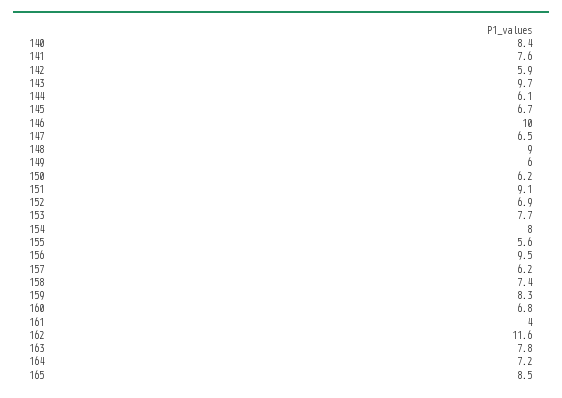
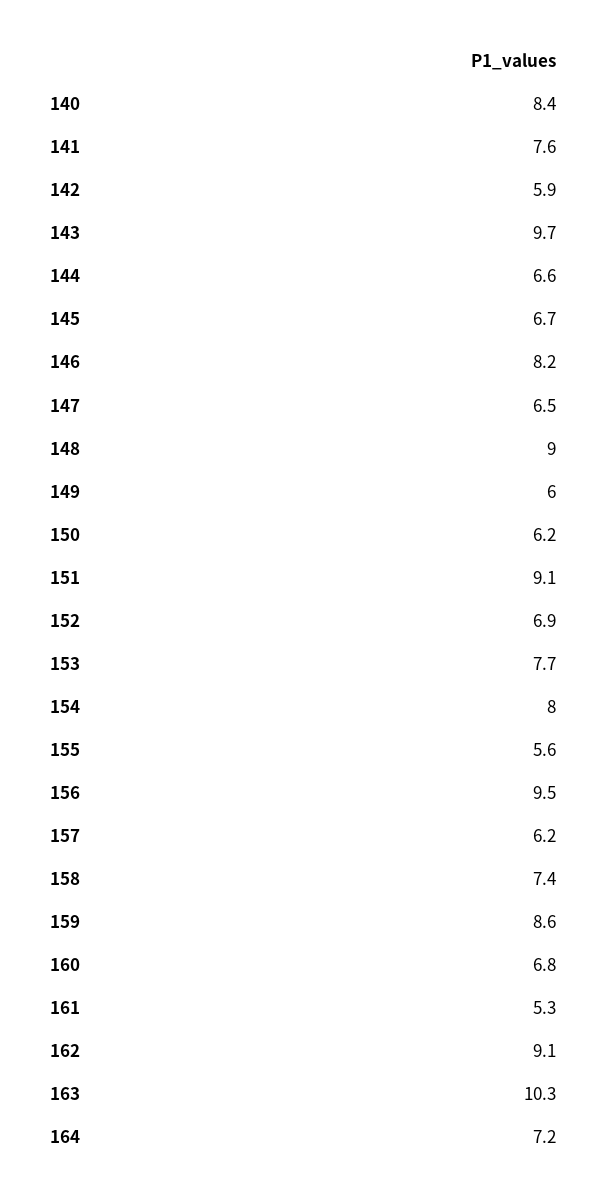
144: 6.1 -> 6.6
146: 10 -> 8.2
159: 8.3 -> 8.6
161: 4 -> 5.3
162: 11.6 -> 9.1
163: 7.8 -> 10.3
165: 8.5 -> none

